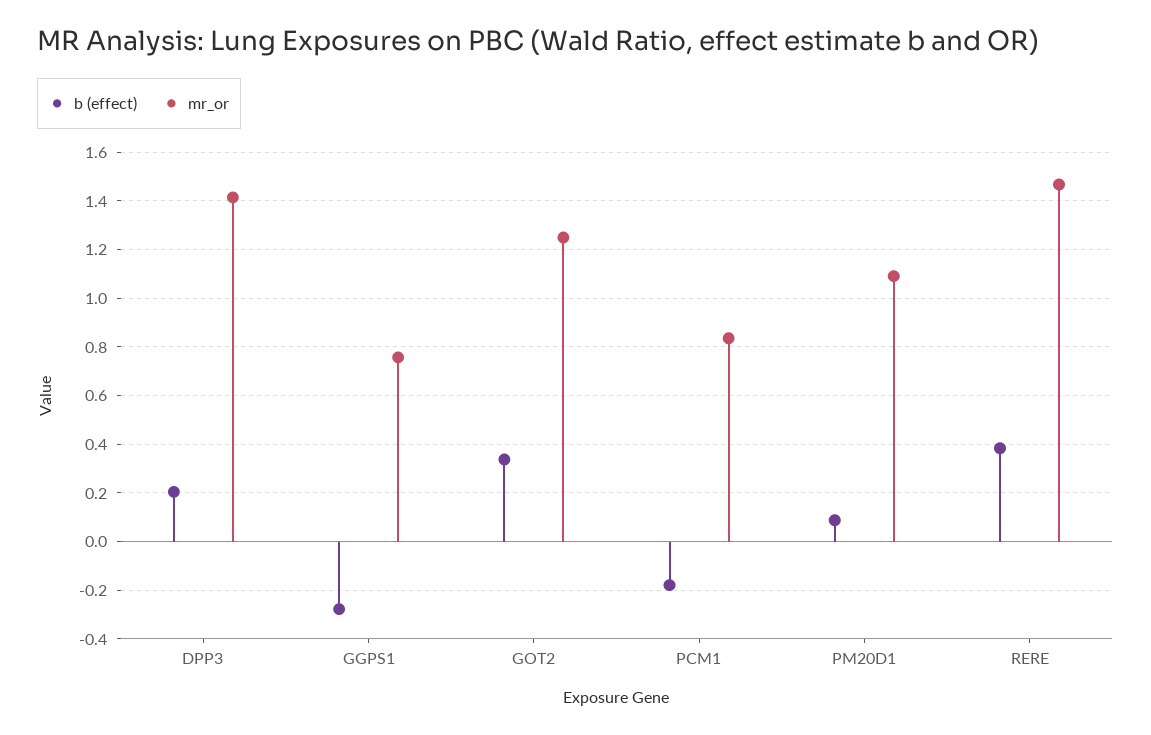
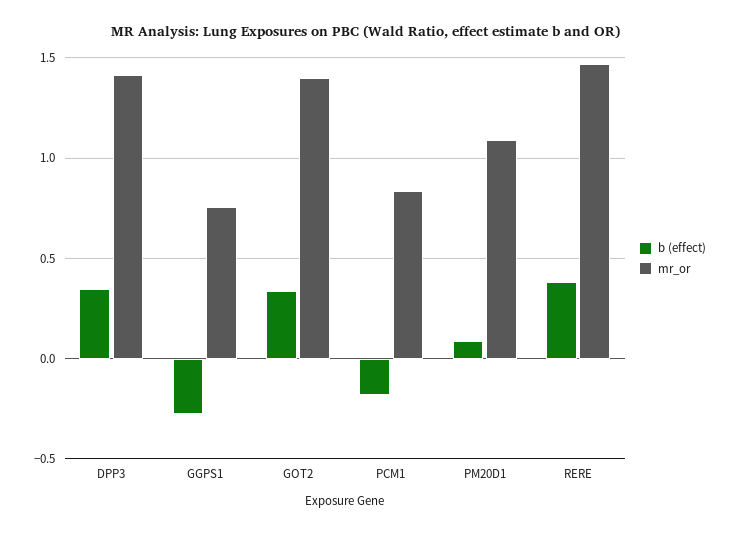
b (effect), DPP3: 0.2 -> 0.35
mr_or, GOT2: 1.25 -> 1.4

